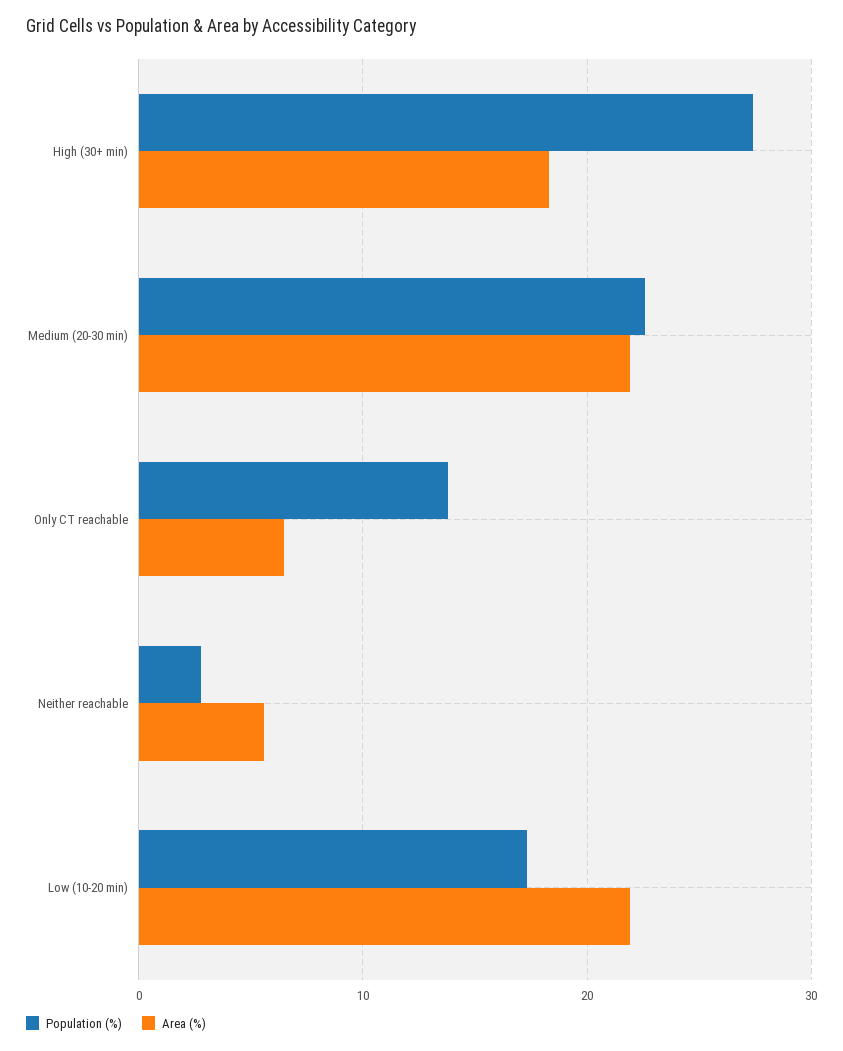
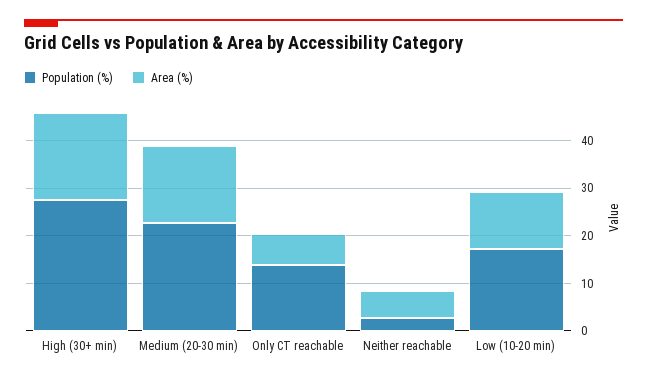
Area (%), Medium (20-30 min): 22 -> 16
Area (%), Low (10-20 min): 22 -> 12

